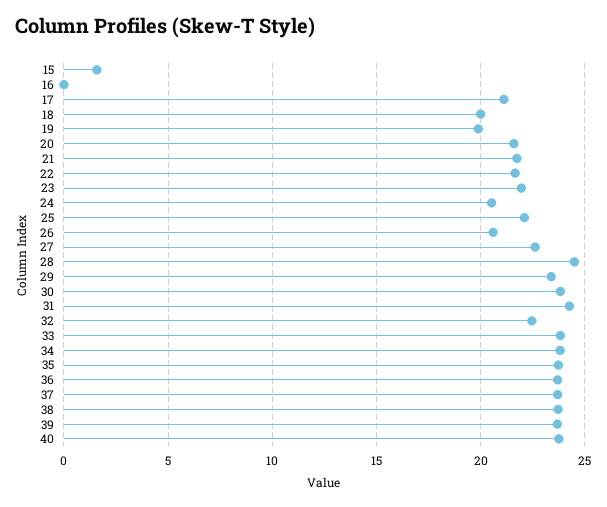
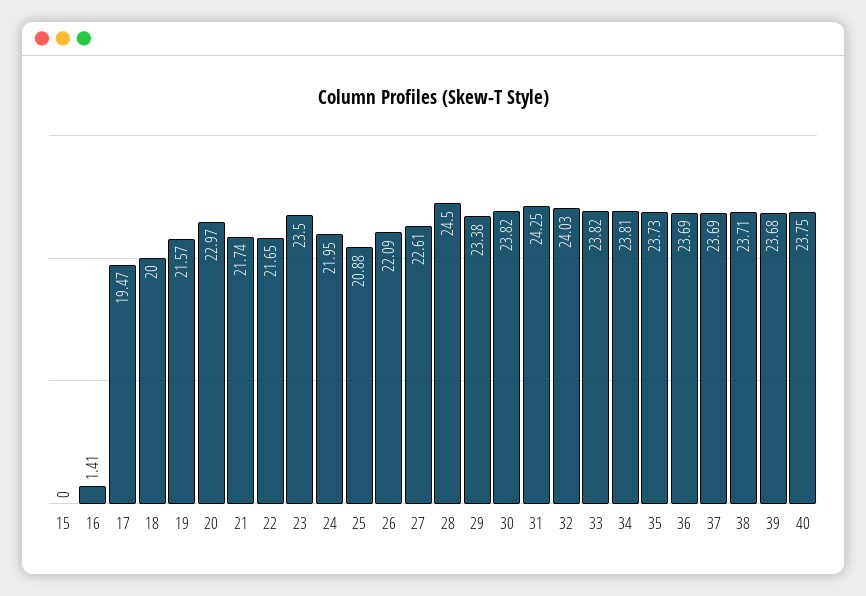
15: 1.5 -> 0
16: 0 -> 1.41
17: 21 -> 19.47
19: 20 -> 21.57
20: 21.5 -> 22.97
23: 22 -> 23.5
24: 20.5 -> 21.95
25: 22 -> 20.88
26: 20.5 -> 22.09
32: 22.5 -> 24.03

